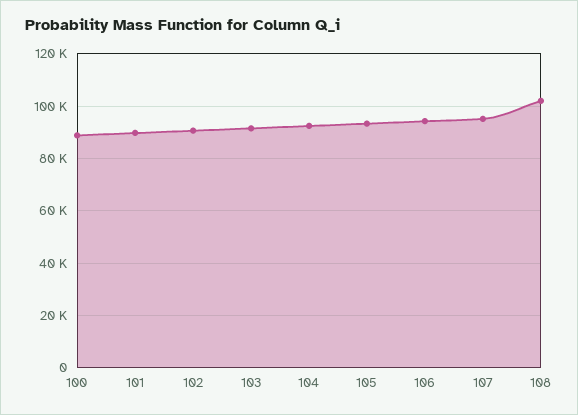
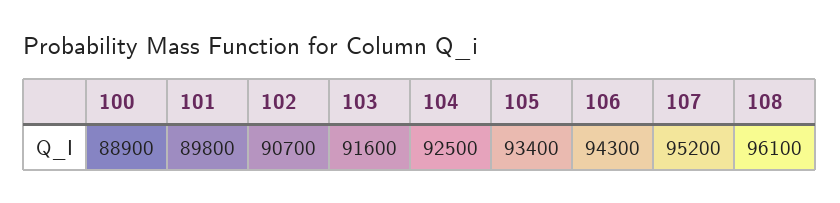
108: 102500 -> 96100

